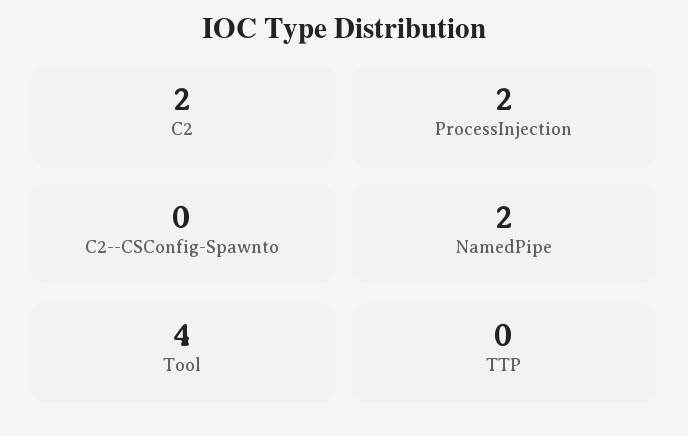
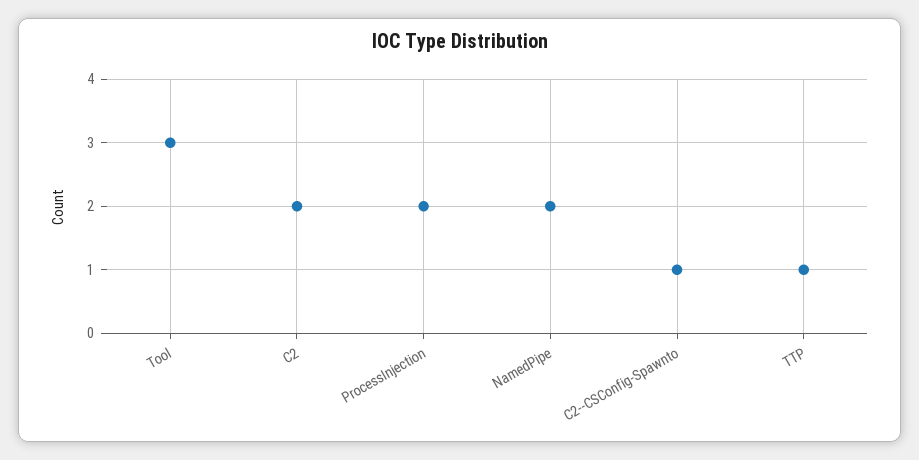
C2--CSConfig-Spawnto: 0 -> 1
Tool: 4 -> 3
TTP: 0 -> 1

